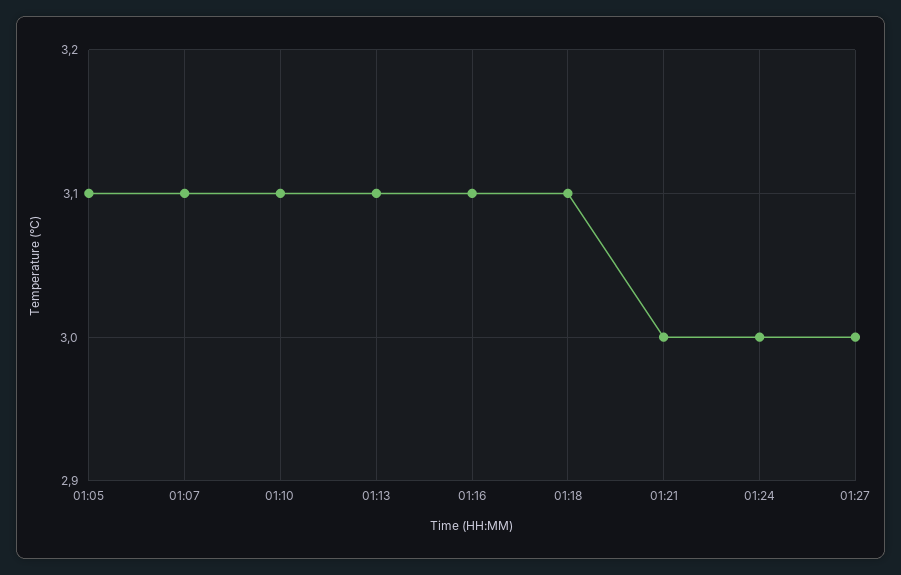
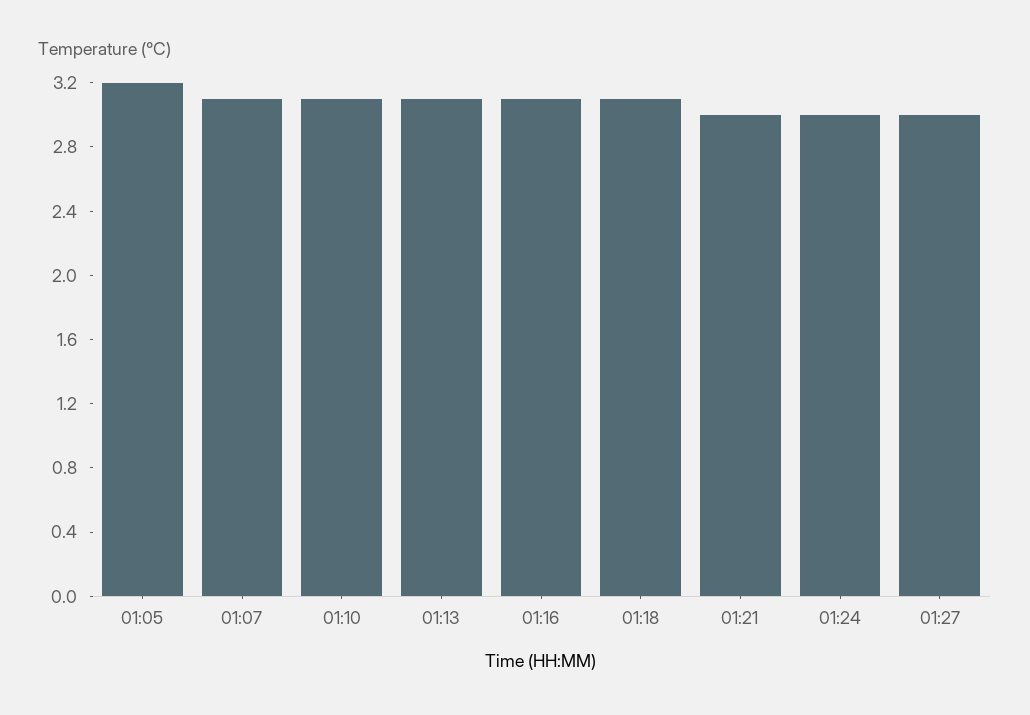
01:05: 3.1 -> 3.2

